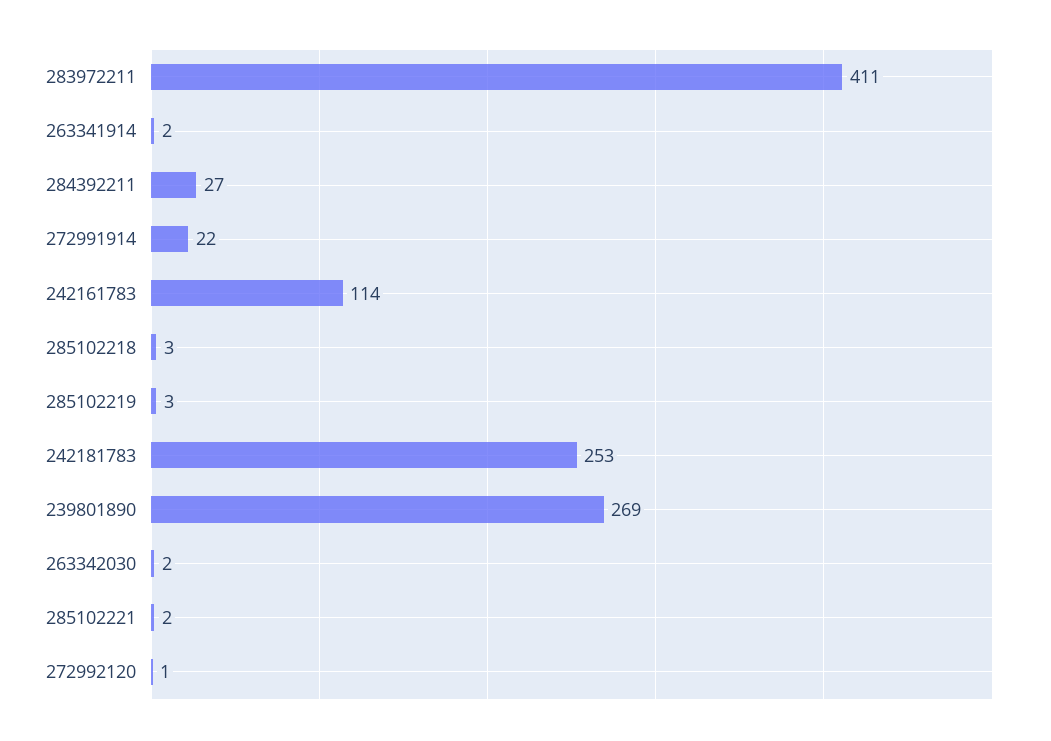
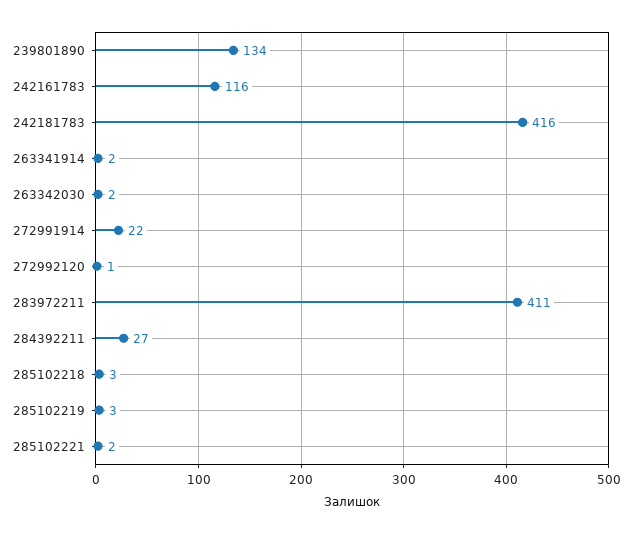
242161783: 114 -> 116
242181783: 253 -> 416
239801890: 269 -> 134

